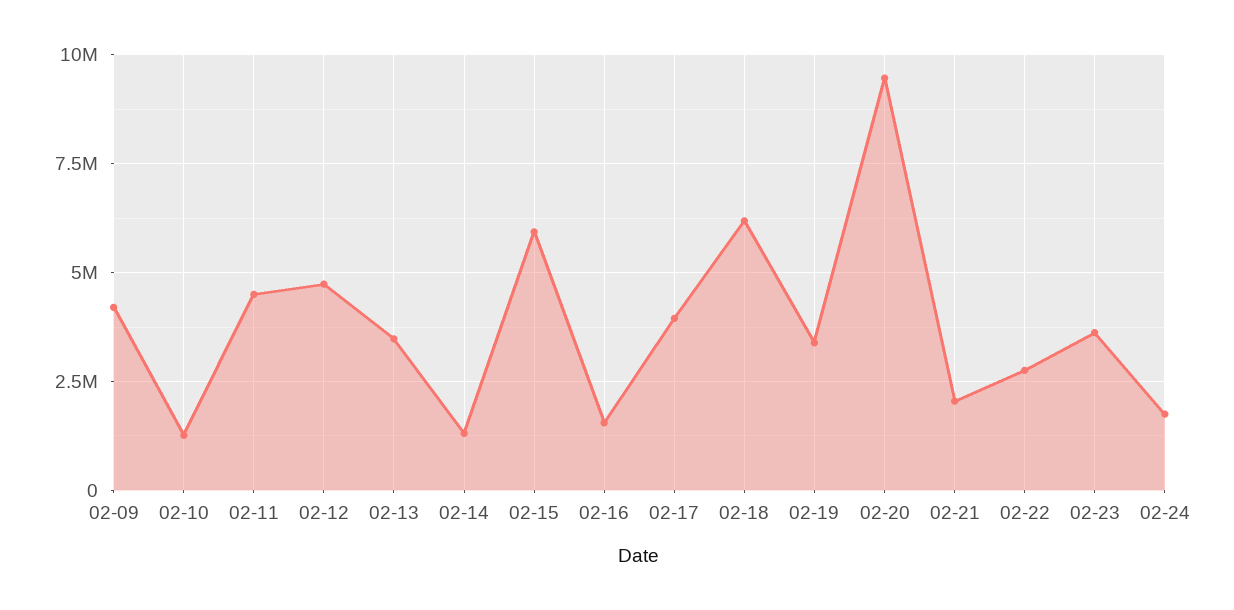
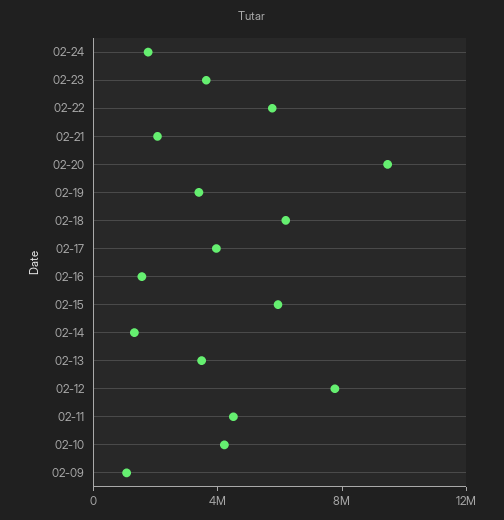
02-09: 4250000 -> 1000000
02-10: 1250000 -> 4000000
02-12: 4750000 -> 8000000
02-22: 2750000 -> 6000000

